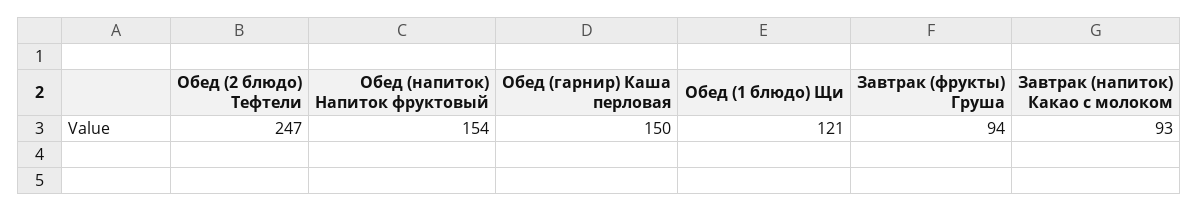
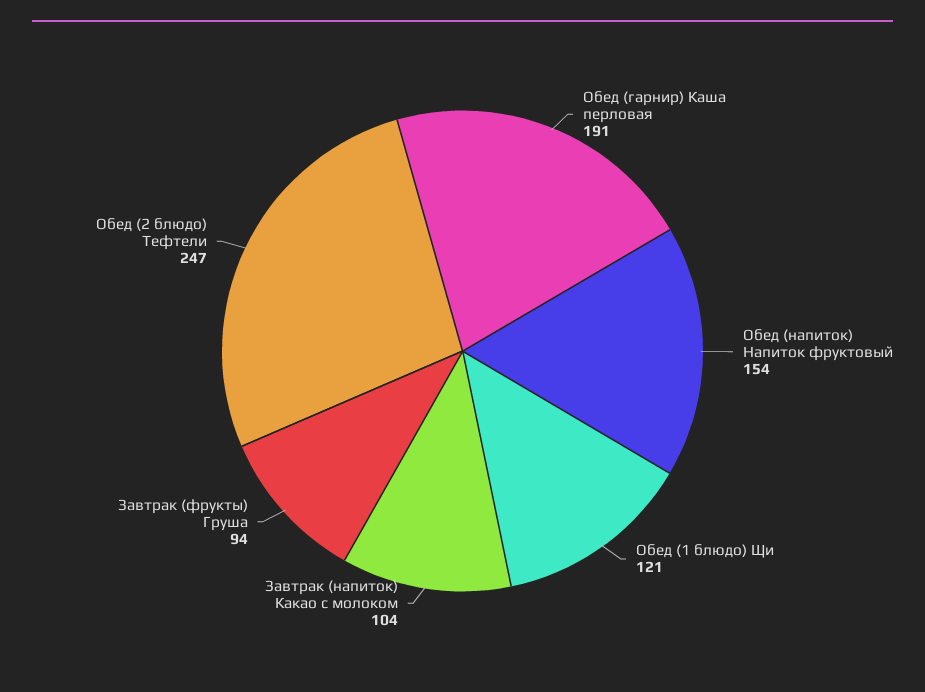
Обед (гарнир) Каша перловая: 150 -> 191
Завтрак (напиток) Какао с молоком: 93 -> 104

